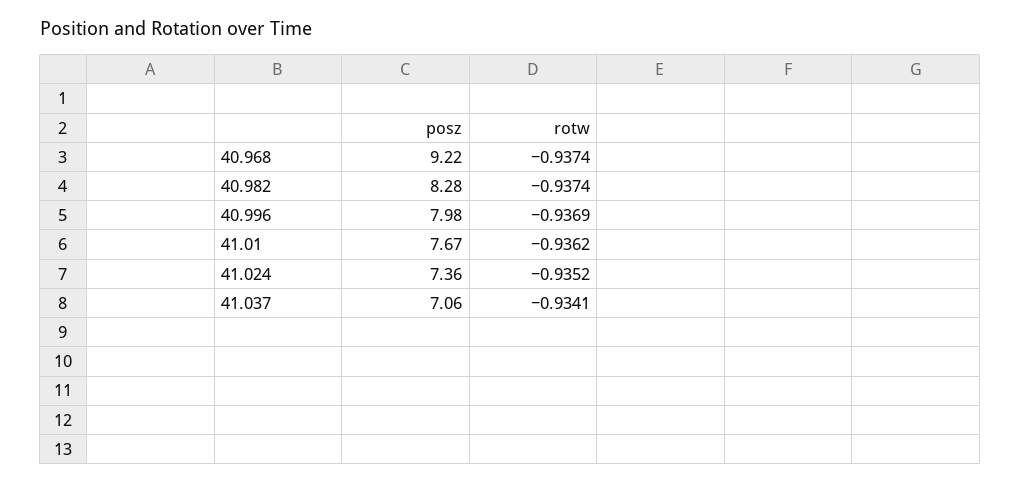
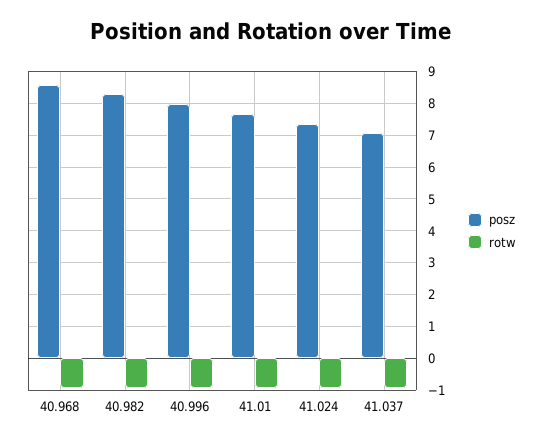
posz, 40.968: 9.22 -> 8.6

